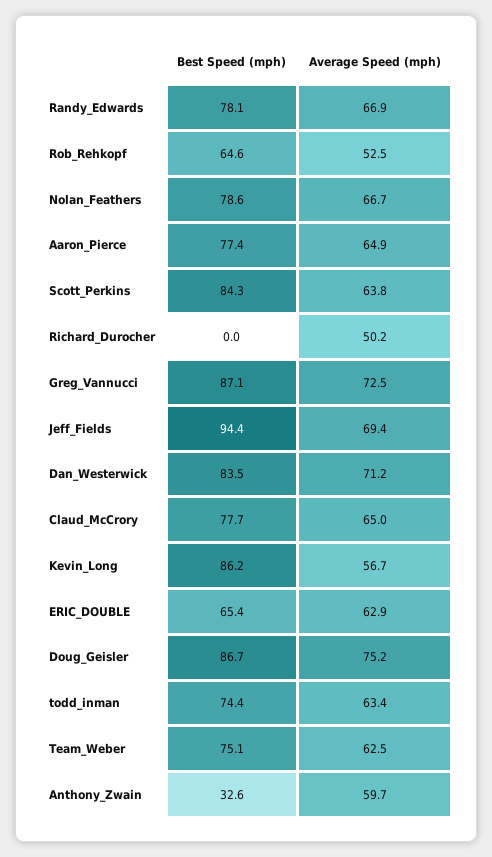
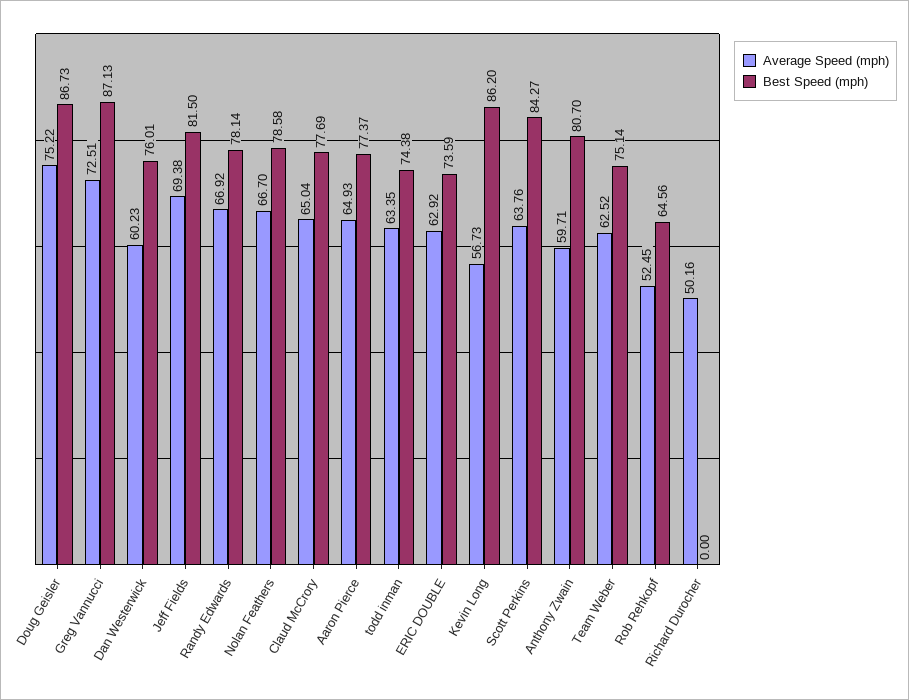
Best Speed (mph), Jeff_Fields: 94.4 -> 81.5
Best Speed (mph), Dan_Westerwick: 83.5 -> 76.01
Average Speed (mph), Dan_Westerwick: 71.2 -> 60.23
Best Speed (mph), ERIC_DOUBLE: 65.4 -> 73.59
Best Speed (mph), Anthony_Zwain: 32.6 -> 80.7

